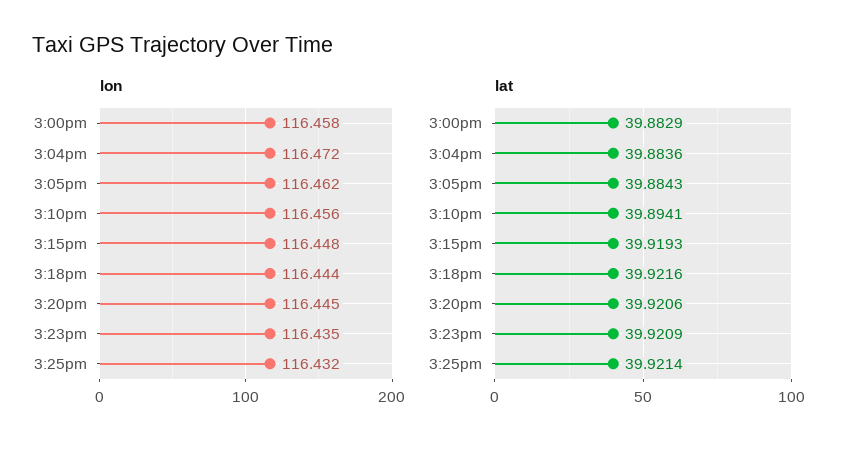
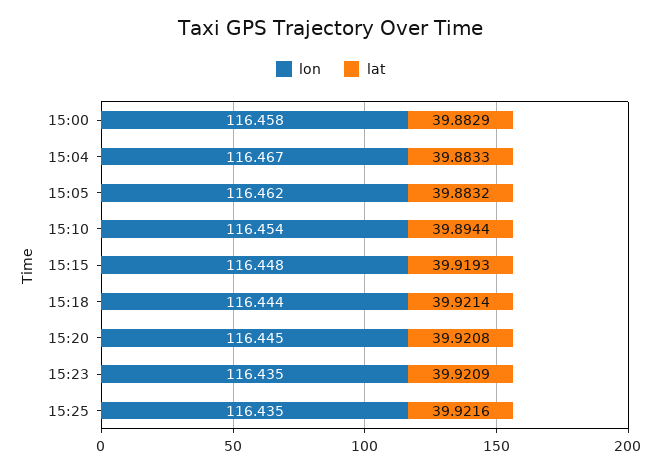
lon, 3:04pm: 116.472 -> 116.467
lon, 3:10pm: 116.456 -> 116.454
lon, 3:25pm: 116.432 -> 116.435
lat, 3:04pm: 39.8836 -> 39.8833
lat, 3:05pm: 39.8843 -> 39.8832
lat, 3:10pm: 39.8941 -> 39.8944
lat, 3:18pm: 39.9216 -> 39.9214
lat, 3:20pm: 39.9206 -> 39.9208
lat, 3:25pm: 39.9214 -> 39.9216

